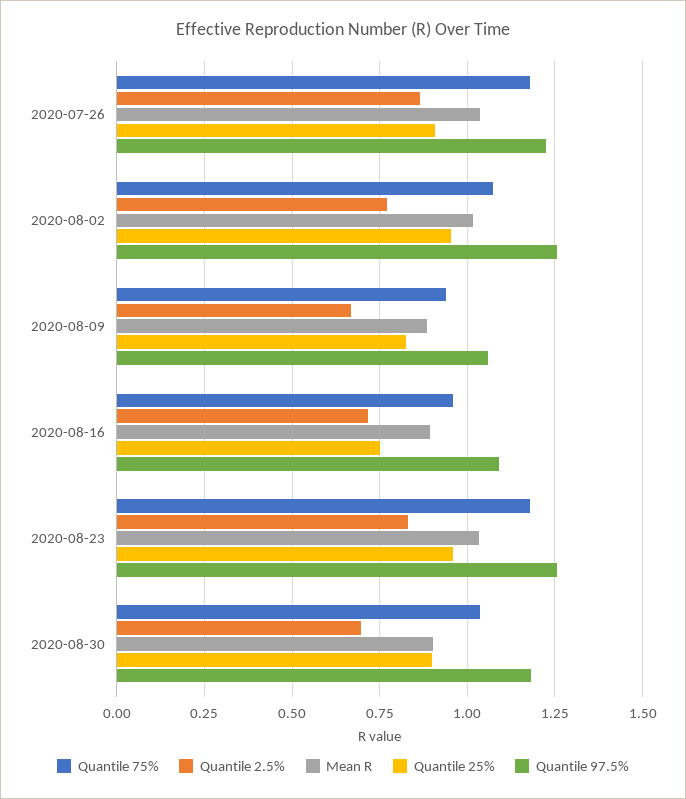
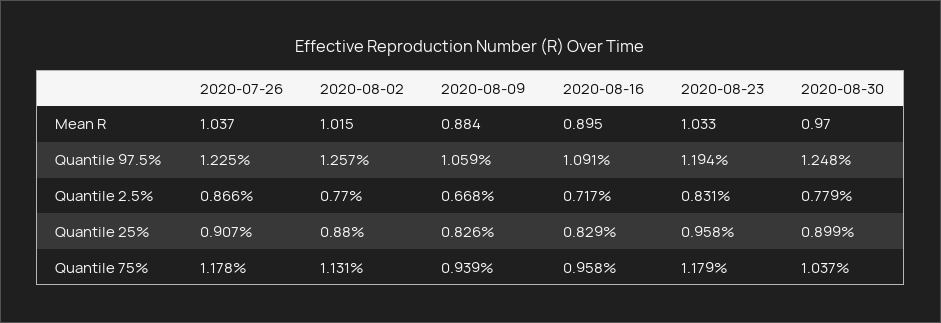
Quantile 75%, 2020-08-02: 1.075 -> 1.131
Quantile 25%, 2020-08-02: 0.95 -> 0.88
Quantile 25%, 2020-08-16: 0.75 -> 0.829
Quantile 97.5%, 2020-08-23: 1.25 -> 1.194
Quantile 2.5%, 2020-08-30: 0.7 -> 0.779
Mean R, 2020-08-30: 0.9 -> 0.97
Quantile 97.5%, 2020-08-30: 1.175 -> 1.248

